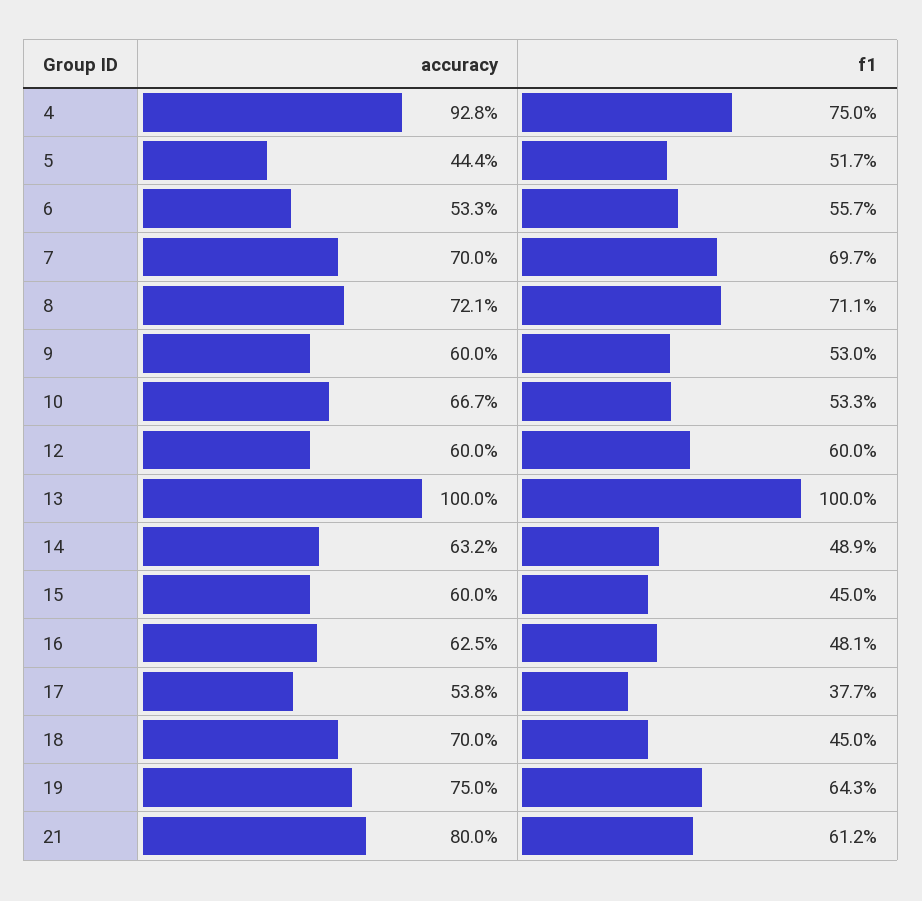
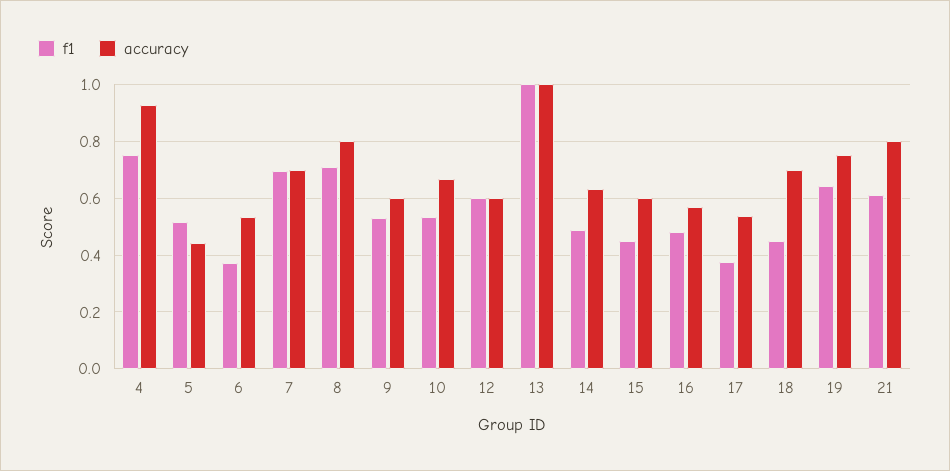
f1, 6: 0.557 -> 0.375
accuracy, 8: 0.721 -> 0.8
accuracy, 16: 0.625 -> 0.575

